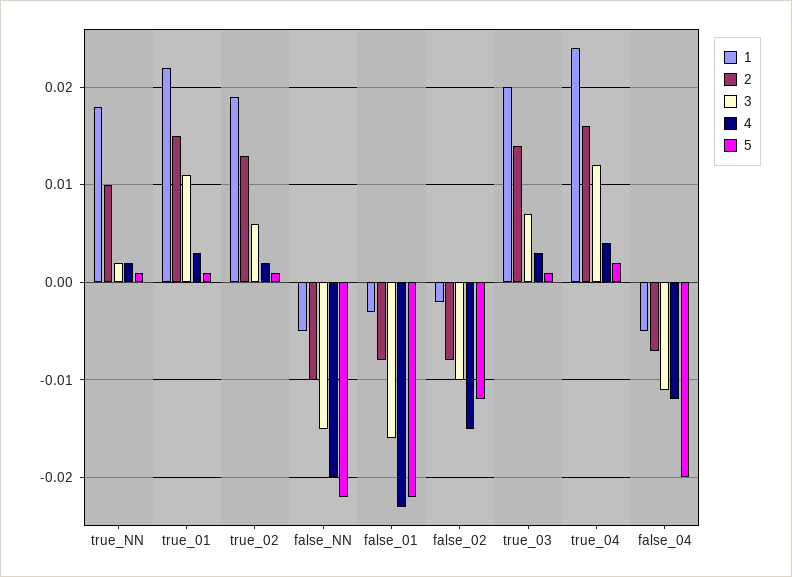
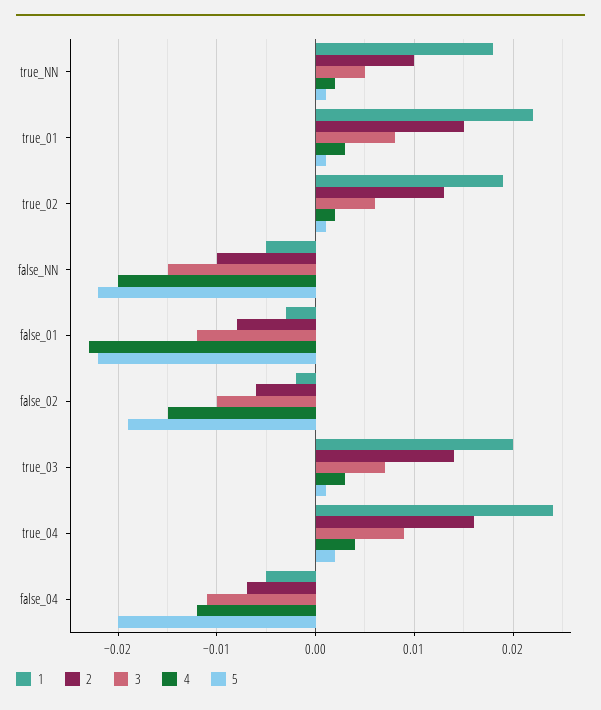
3, true_NN: 0.002 -> 0.005
3, true_01: 0.011 -> 0.008
3, false_01: -0.016 -> -0.012
2, false_02: -0.008 -> -0.006
5, false_02: -0.012 -> -0.019
3, true_04: 0.012 -> 0.009

